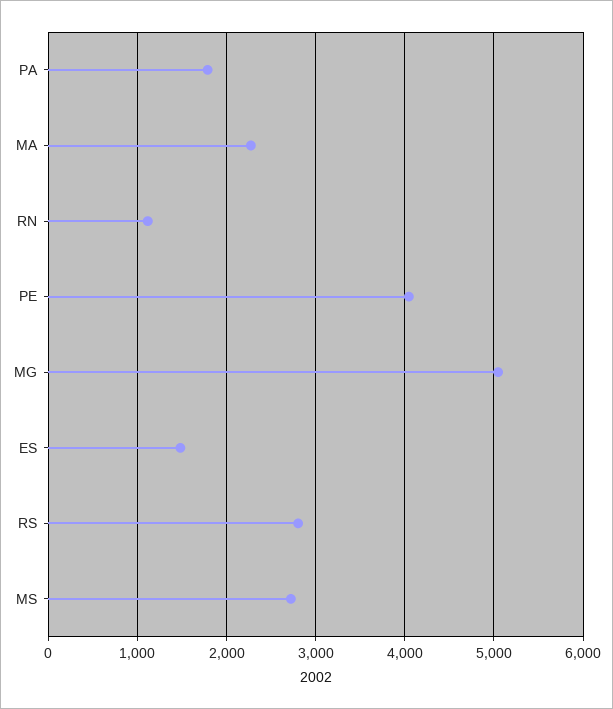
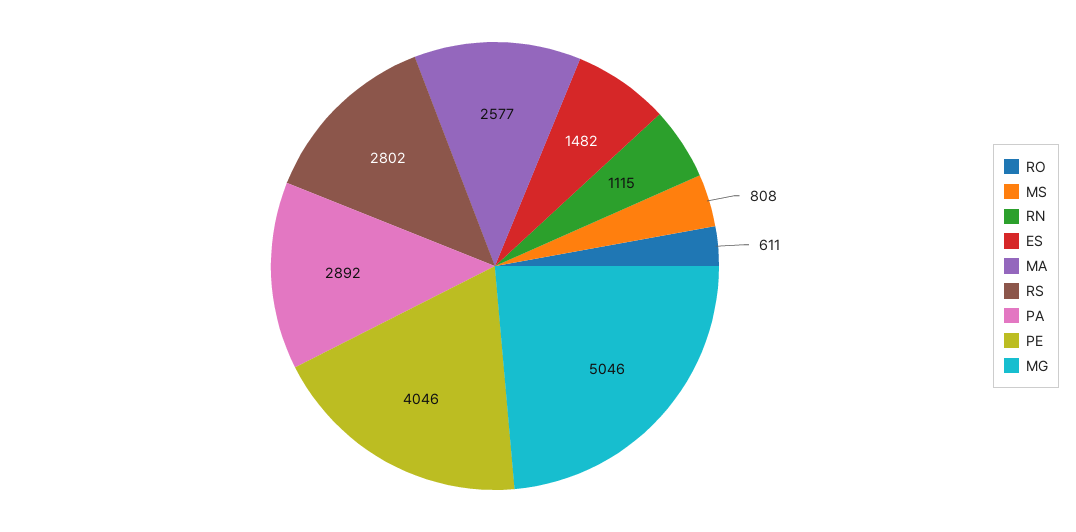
PA: 1800 -> 2892
MA: 2300 -> 2577
MS: 2700 -> 808
RO: none -> 611

